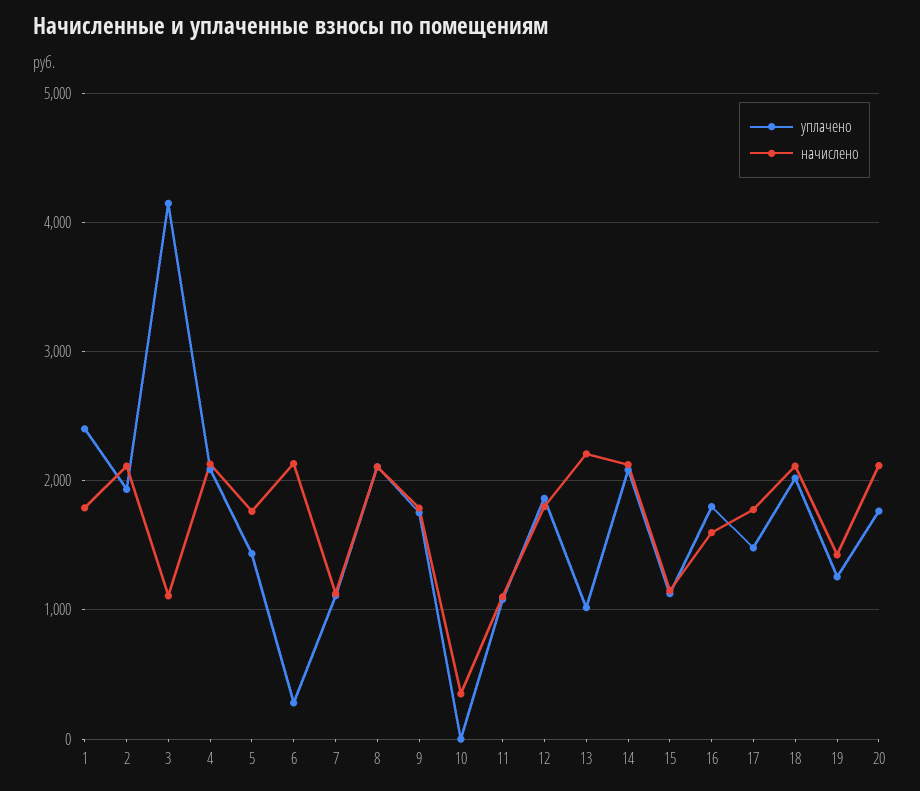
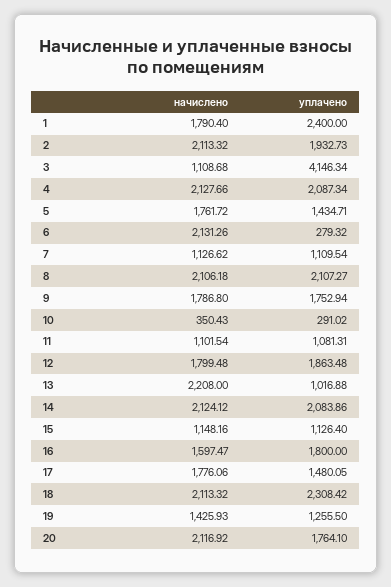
уплачено, 10: 0 -> 291.02
уплачено, 18: 2000 -> 2308.42

